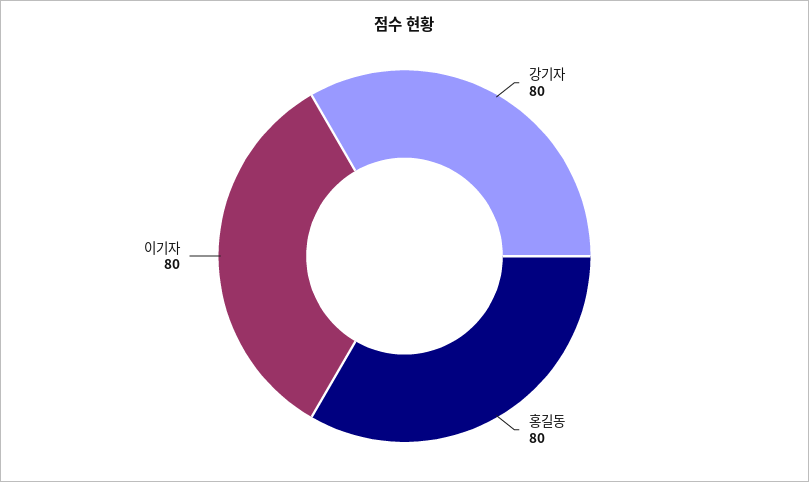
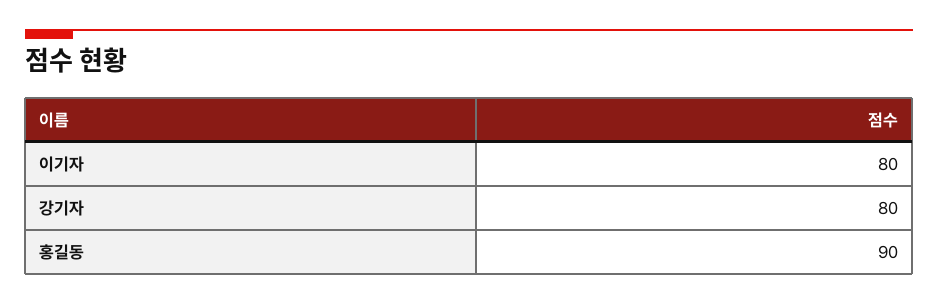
홍길동: 80 -> 90

